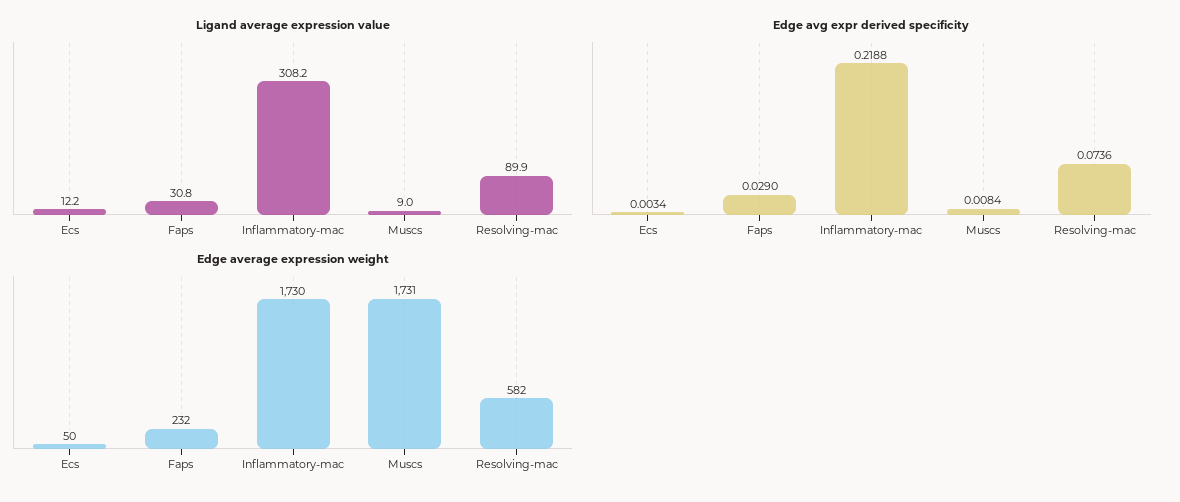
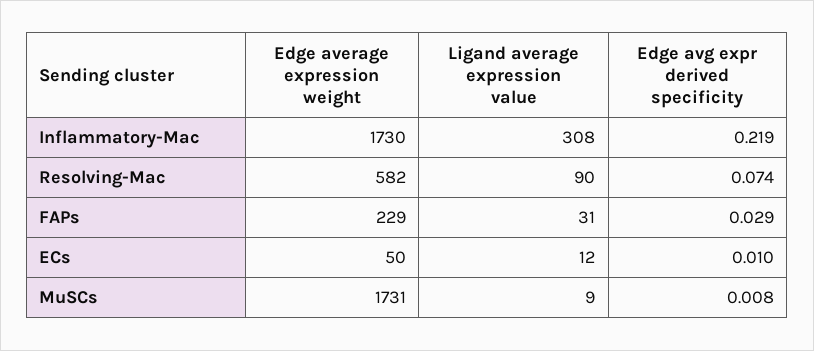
Edge avg expr derived specificity, Ecs: 0.0034 -> 0.01
Edge average expression weight, Faps: 232 -> 229

